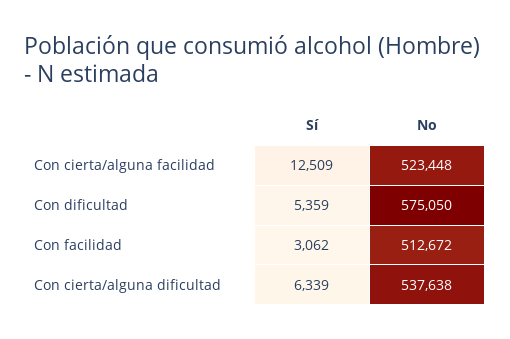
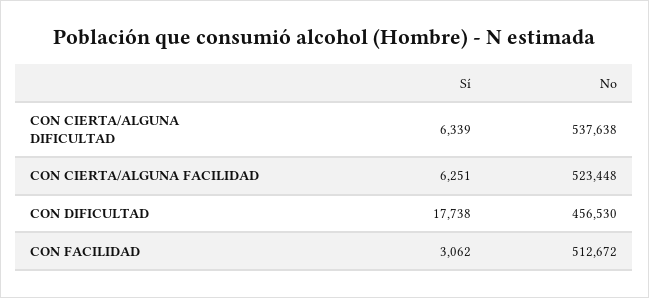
Sí, Con cierta/alguna facilidad: 12509 -> 6251
Sí, Con dificultad: 5359 -> 17738
No, Con dificultad: 575050 -> 456530

